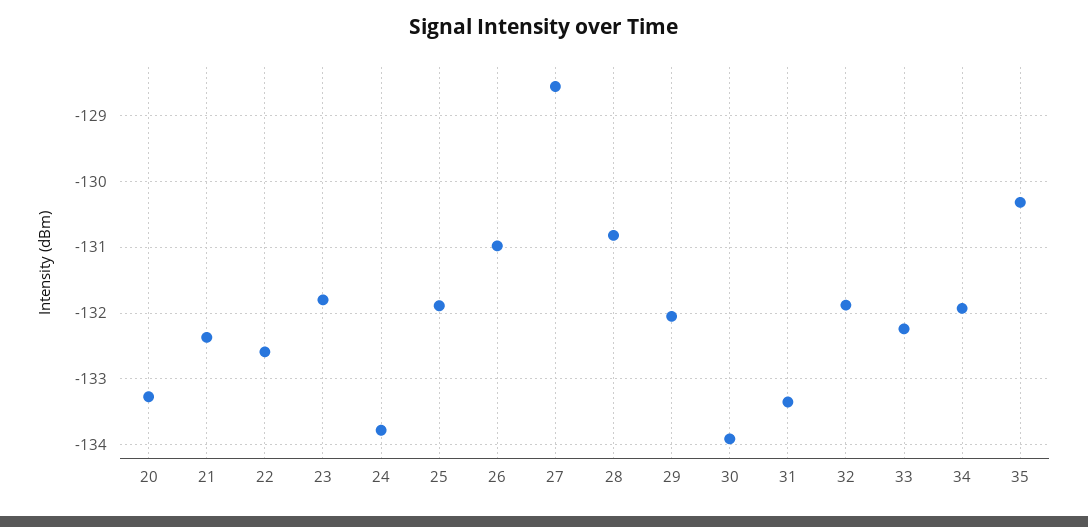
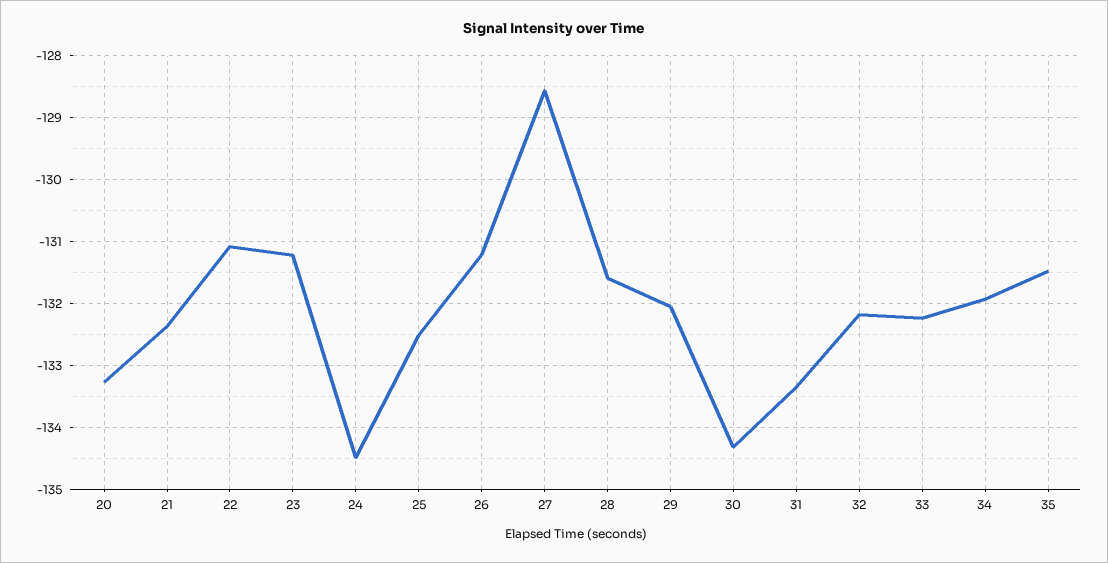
22: -132.6 -> -131.1
23: -131.8 -> -131.2
24: -133.8 -> -134.5
25: -131.9 -> -132.5
26: -131 -> -131.2
28: -130.8 -> -131.6
30: -133.9 -> -134.3
32: -131.9 -> -132.2
35: -130.3 -> -131.5

